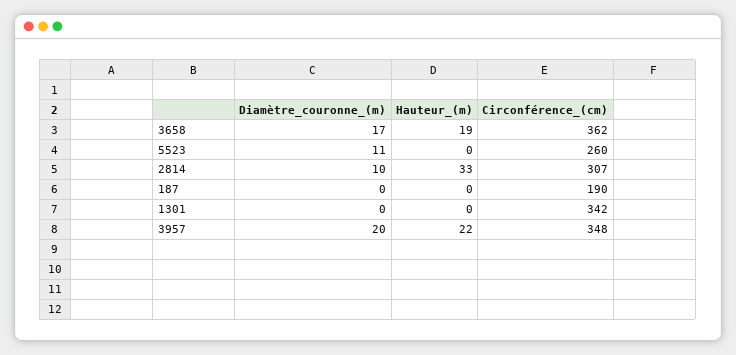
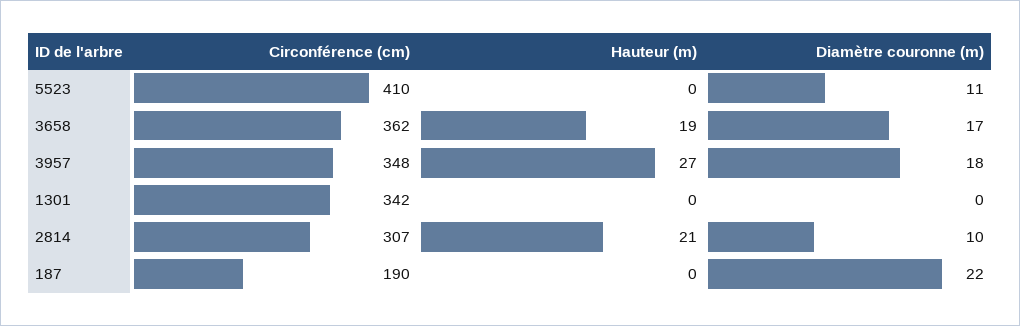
Circonférence_(cm), 5523: 260 -> 410
Hauteur_(m), 2814: 33 -> 21
Diamètre_couronne_(m), 187: 0 -> 22
Diamètre_couronne_(m), 3957: 20 -> 18
Hauteur_(m), 3957: 22 -> 27

